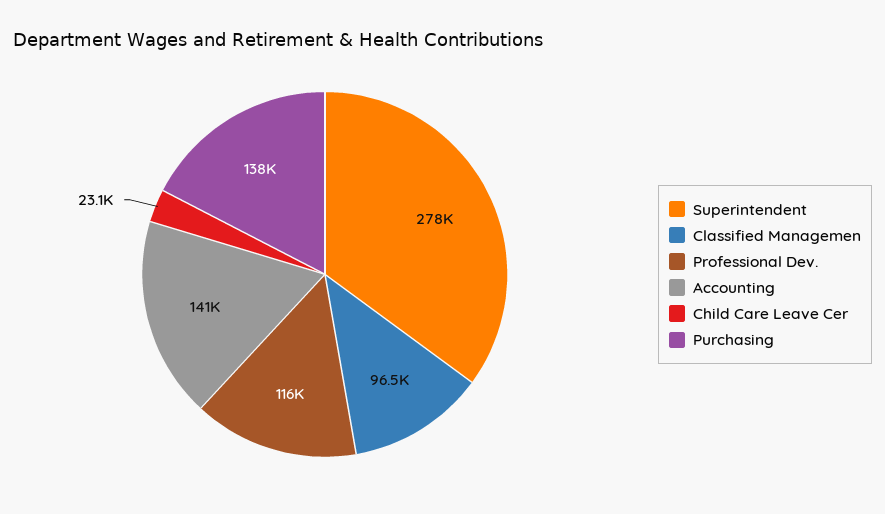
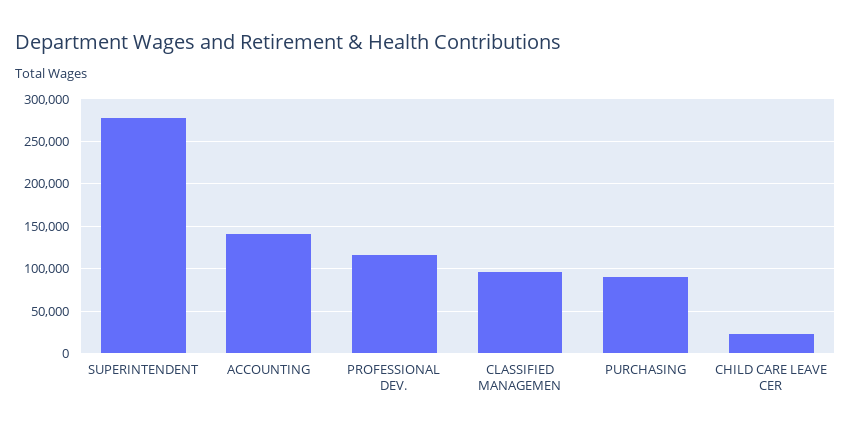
Purchasing: 138000 -> 90000

